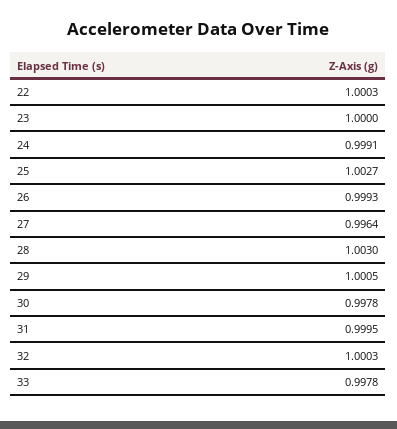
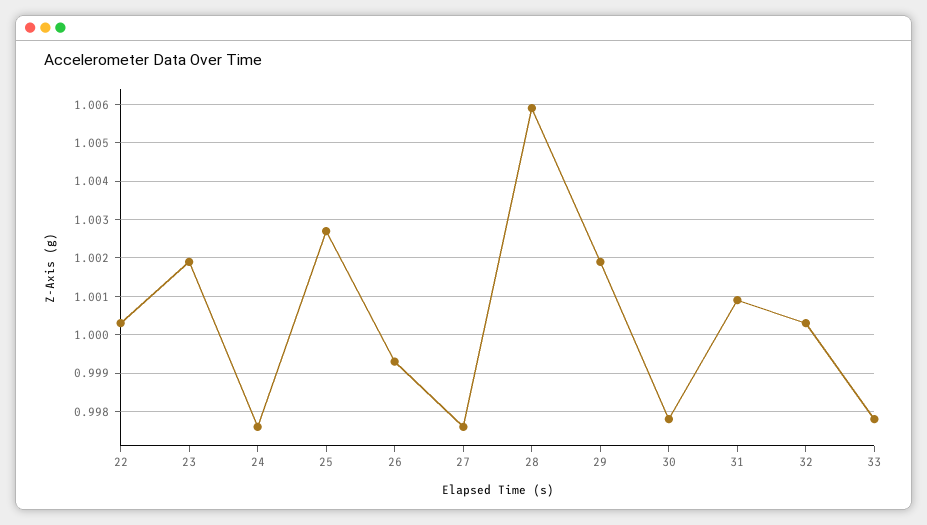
23: 1 -> 1.002
24: 0.9991 -> 0.9975
27: 0.9964 -> 0.9975
28: 1.003 -> 1.006
29: 1.0005 -> 1.002
31: 0.9995 -> 1.001

